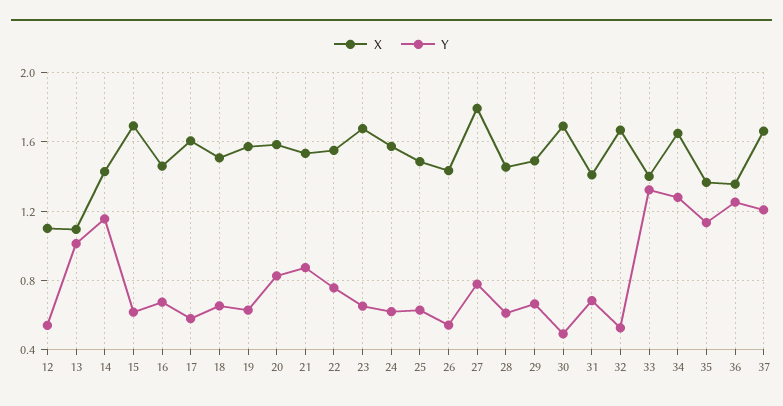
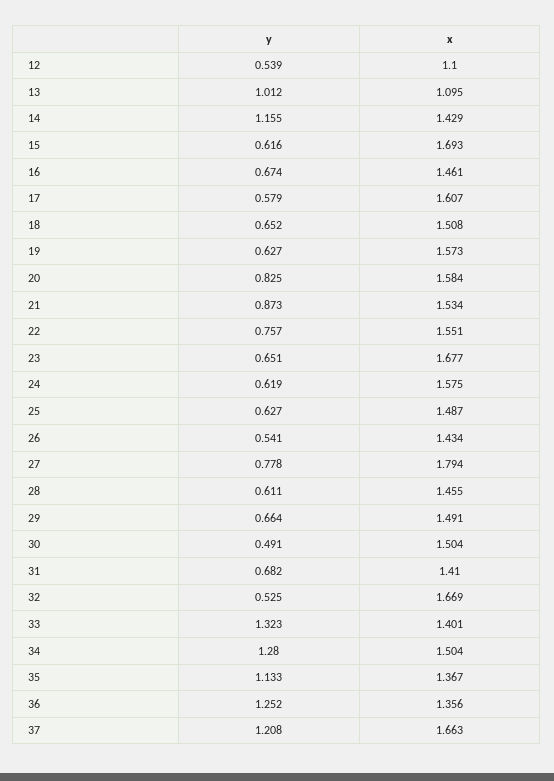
X, 30: 1.7 -> 1.504
X, 34: 1.65 -> 1.504

